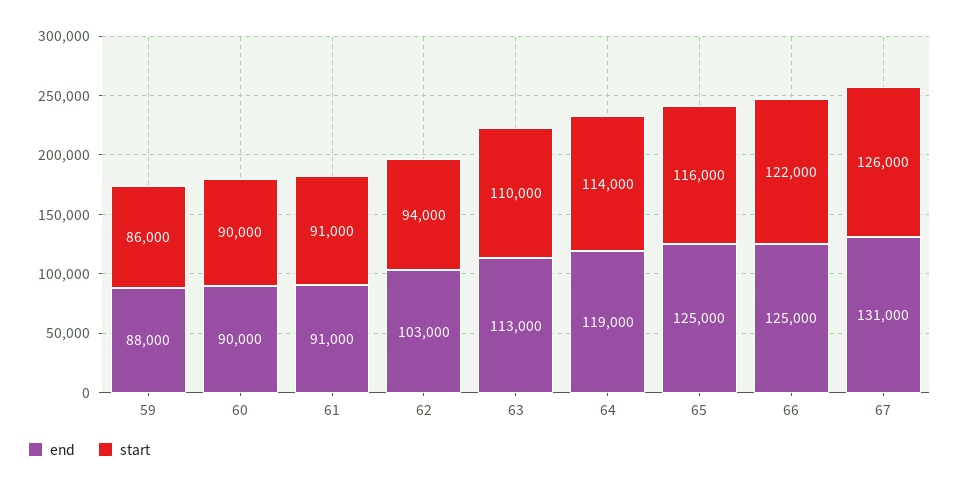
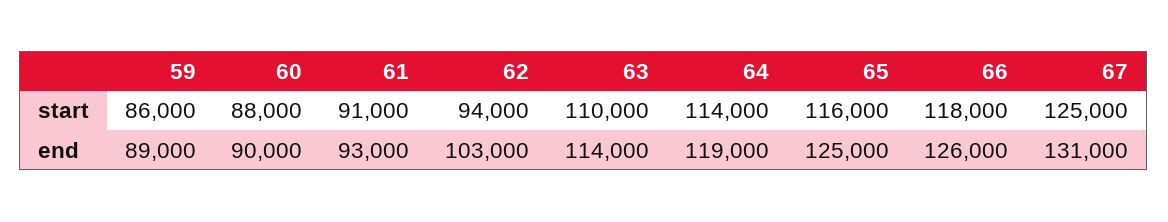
end, 59: 88000 -> 89000
start, 60: 90000 -> 88000
end, 61: 91000 -> 93000
end, 63: 113000 -> 114000
end, 66: 125000 -> 126000
start, 66: 122000 -> 118000
start, 67: 126000 -> 125000

